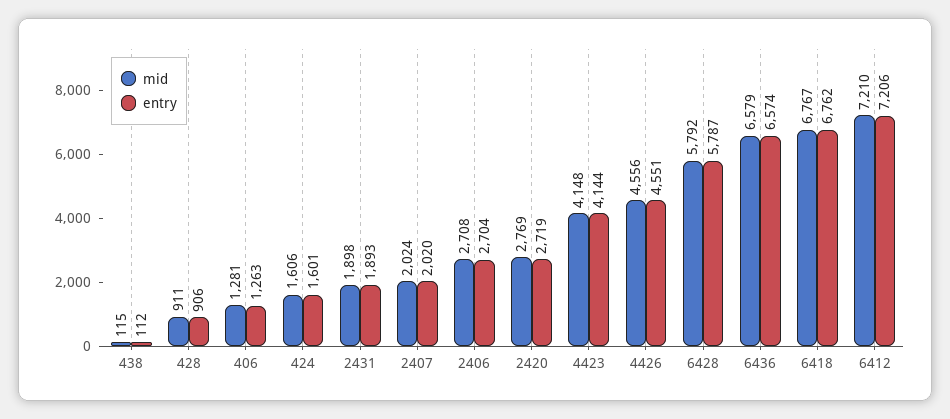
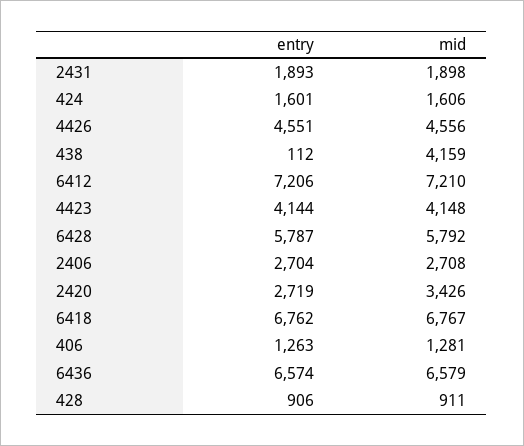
mid, 438: 115 -> 4159
mid, 2407: 2024 -> none
entry, 2407: 2020 -> none
mid, 2420: 2769 -> 3426

